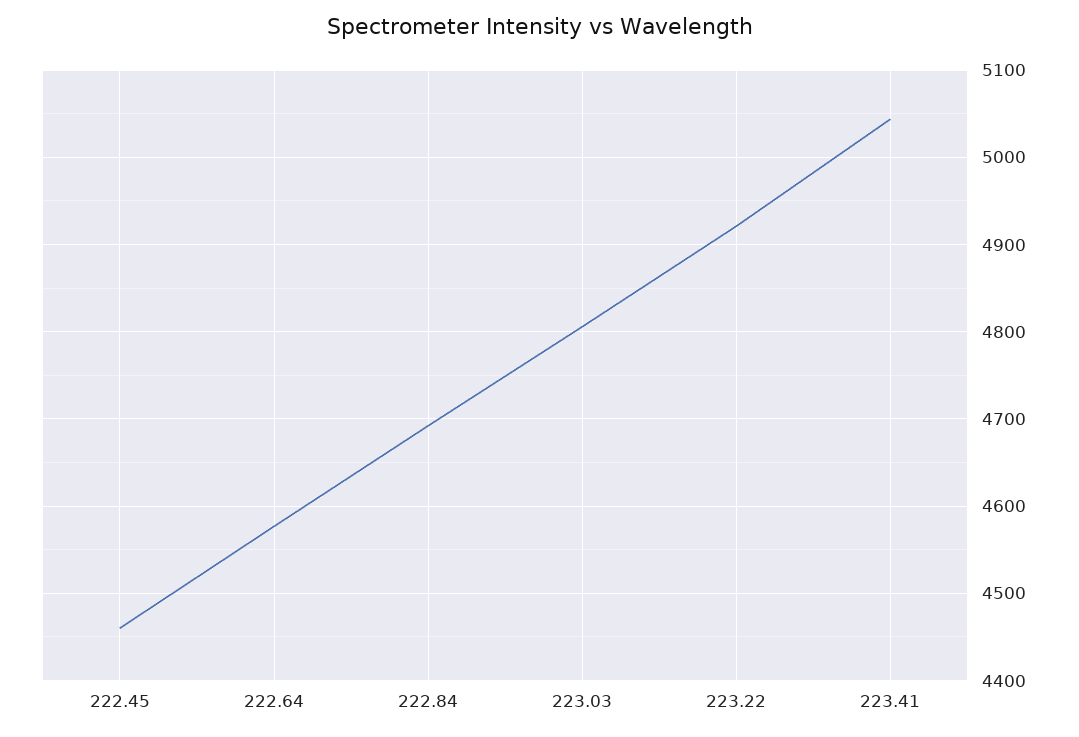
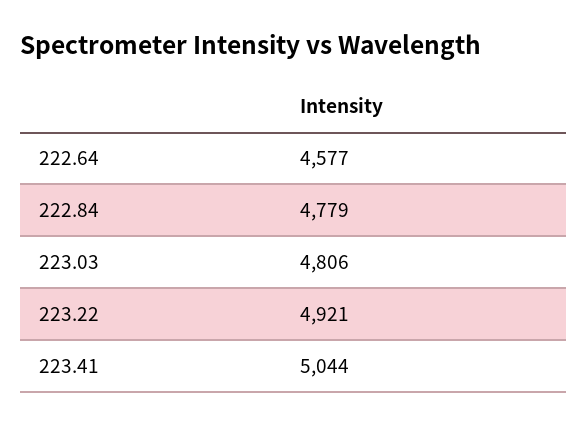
222.45: 4460 -> none
222.84: 4690 -> 4779

